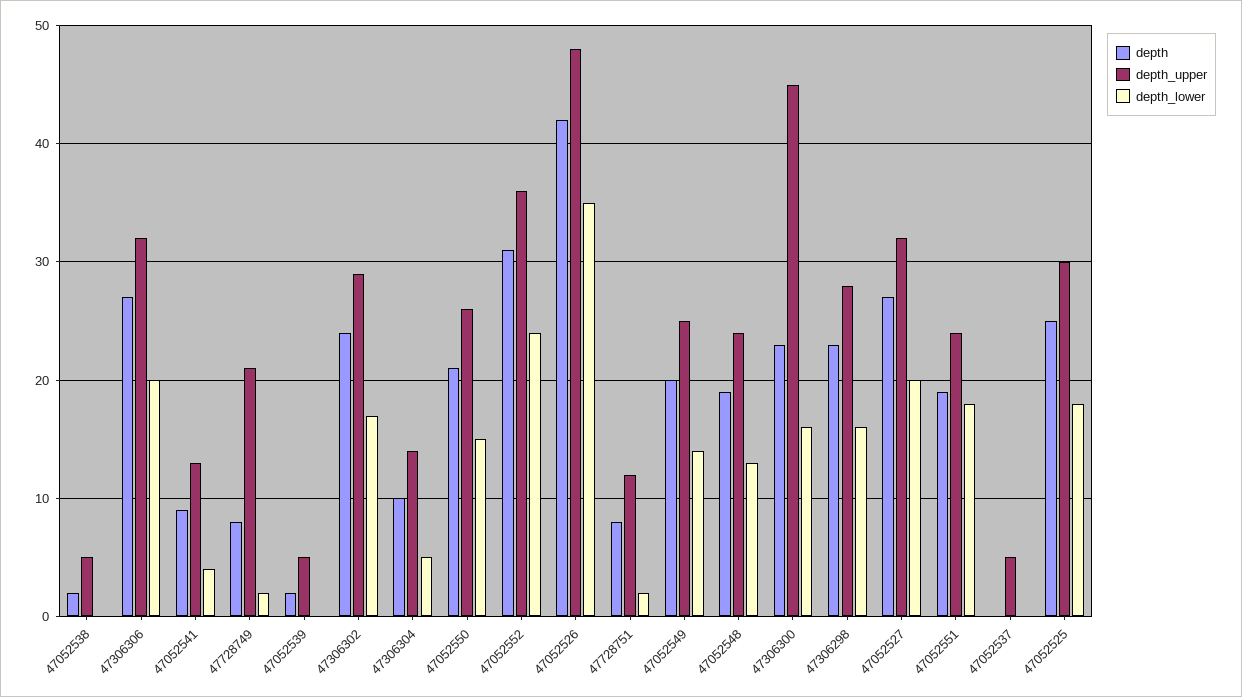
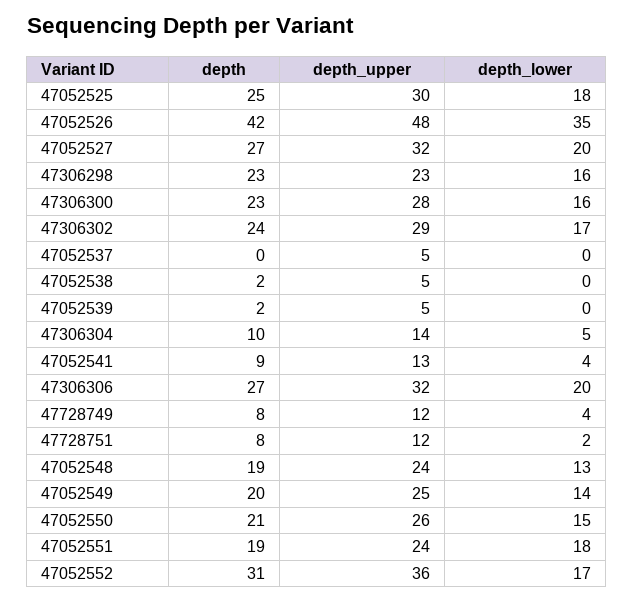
depth_upper, 47728749: 21 -> 12
depth_lower, 47728749: 2 -> 4
depth_lower, 47052552: 24 -> 17
depth_upper, 47306300: 45 -> 28
depth_upper, 47306298: 28 -> 23

